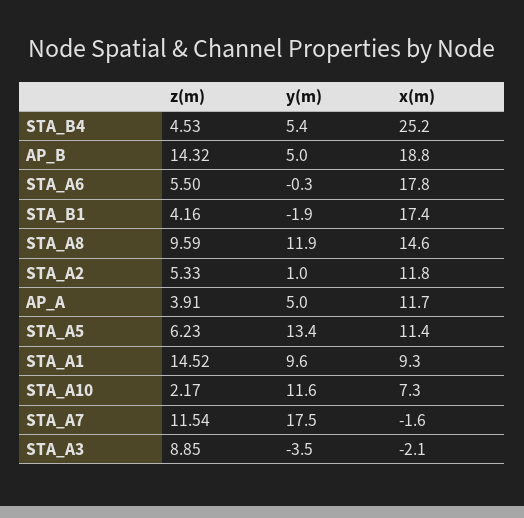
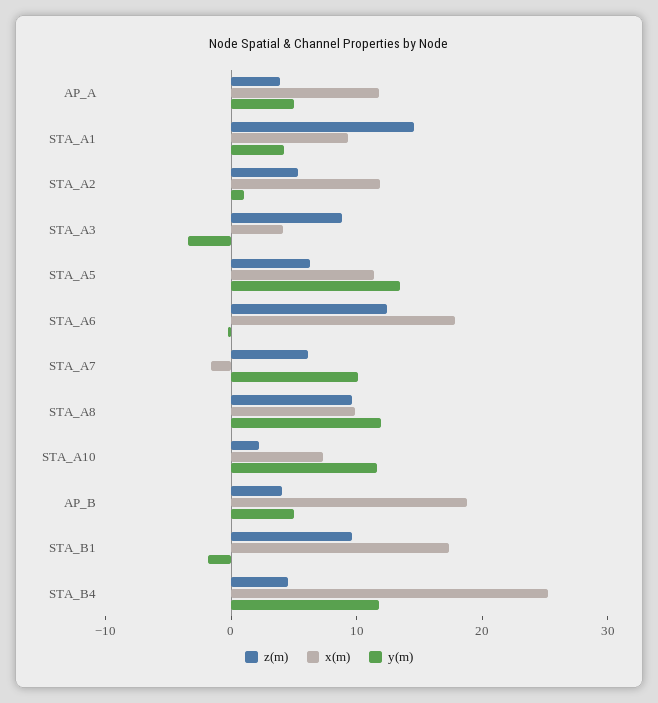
y(m), STA_B4: 5.4 -> 12
z(m), AP_B: 14.32 -> 4
z(m), STA_A6: 5.5 -> 12
z(m), STA_B1: 4.16 -> 10
x(m), STA_A8: 14.6 -> 10
y(m), STA_A1: 9.6 -> 4
z(m), STA_A7: 11.54 -> 6
y(m), STA_A7: 17.5 -> 10
x(m), STA_A3: -2.1 -> 4

